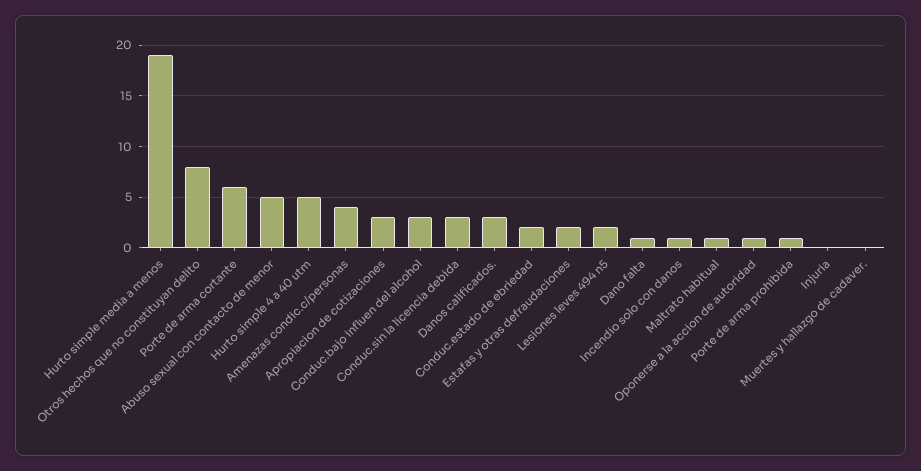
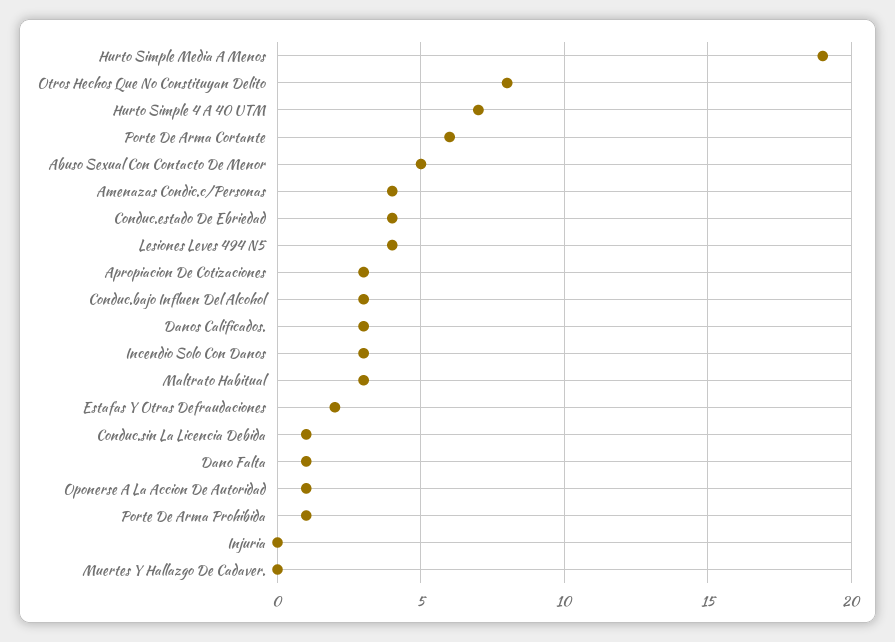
Hurto simple 4 a 40 utm: 5 -> 7
Conduc.sin la licencia debida: 3 -> 1
Conduc.estado de ebriedad: 2 -> 4
Lesiones leves 494 n5: 2 -> 4
Incendio solo con danos: 1 -> 3
Maltrato habitual: 1 -> 3

